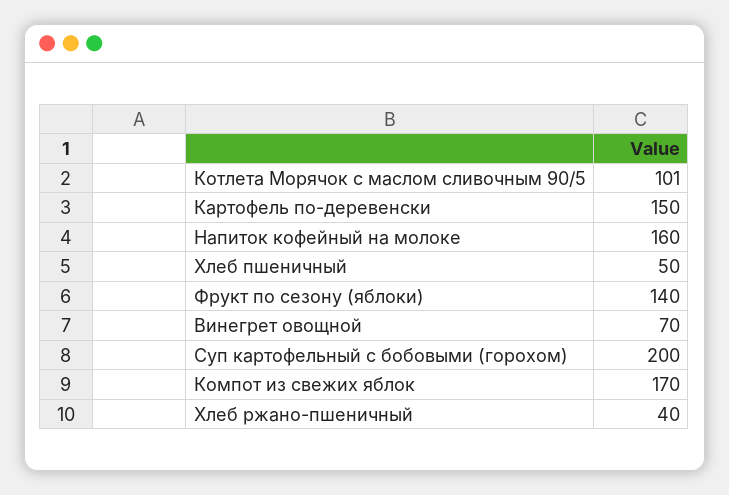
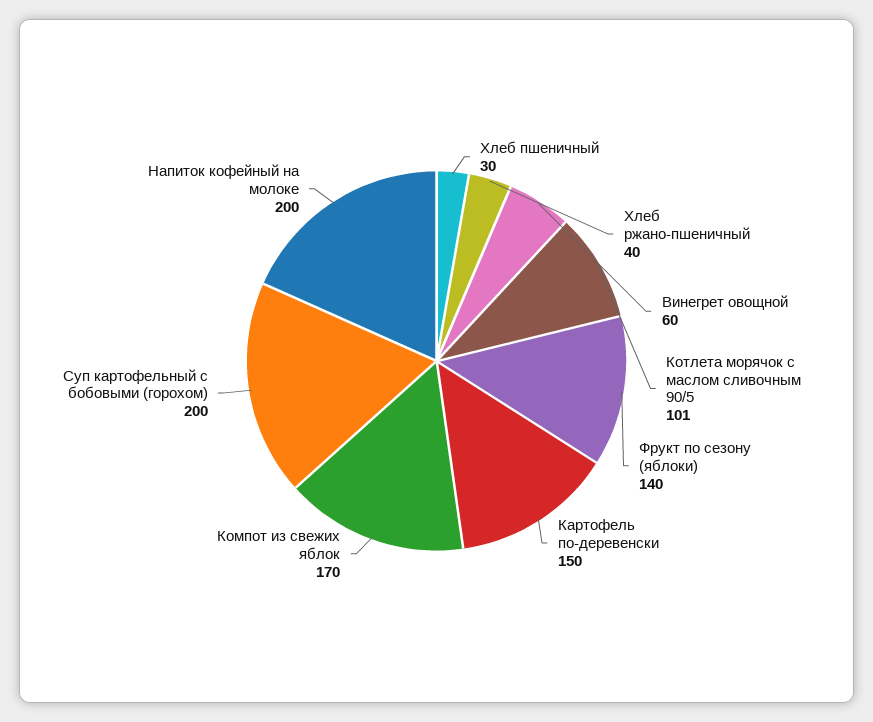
Напиток кофейный на молоке: 160 -> 200
Хлеб пшеничный: 50 -> 30
Винегрет овощной: 70 -> 60

